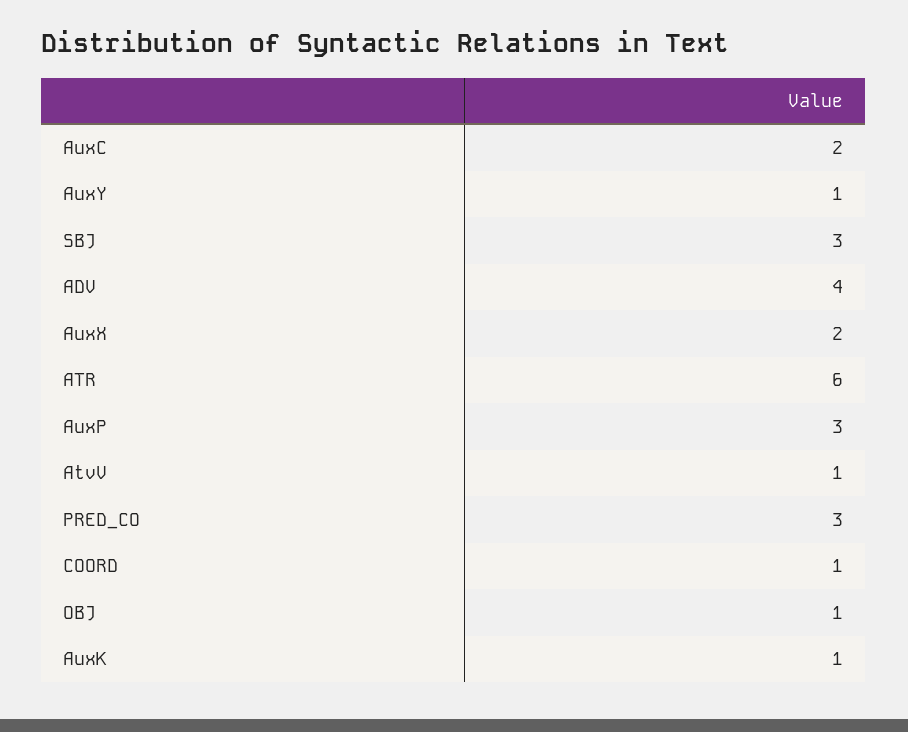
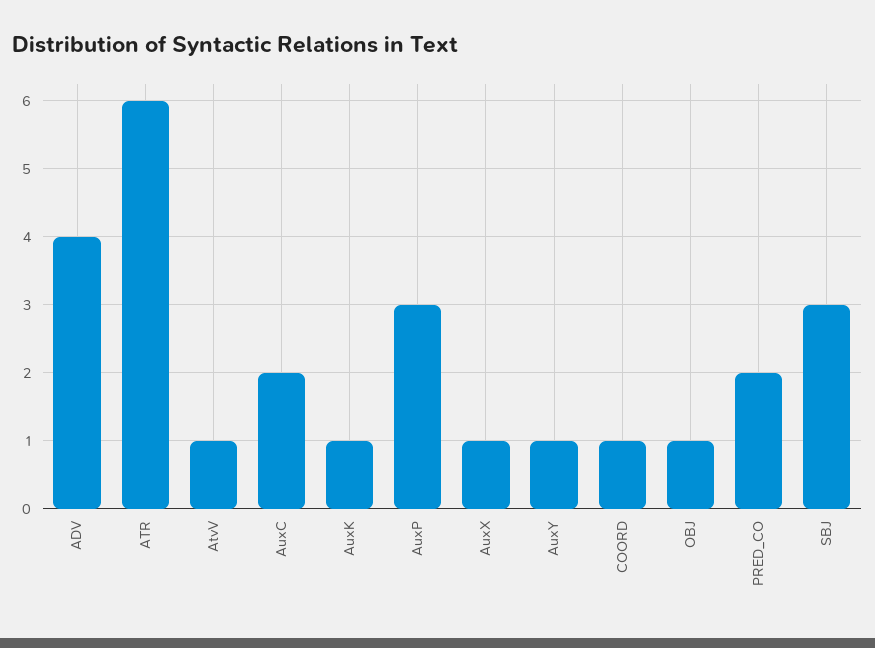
AuxX: 2 -> 1
PRED_CO: 3 -> 2

